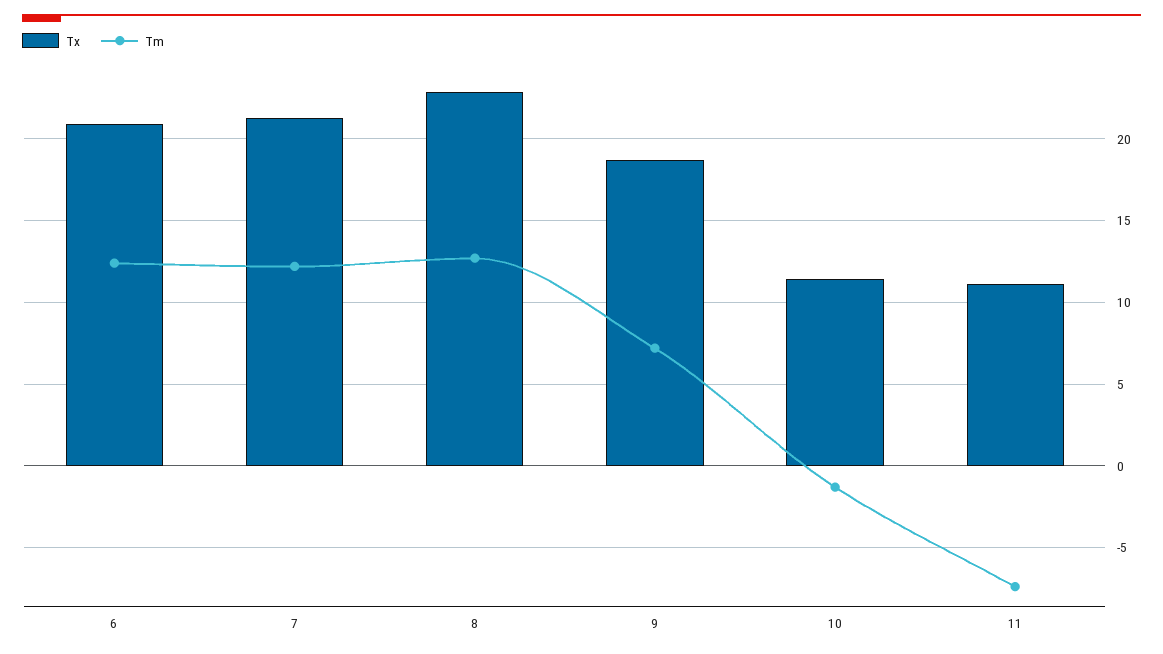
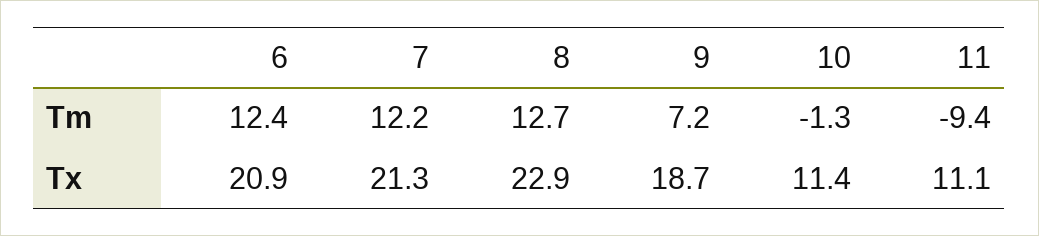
Tm, 11: -7.5 -> -9.4

